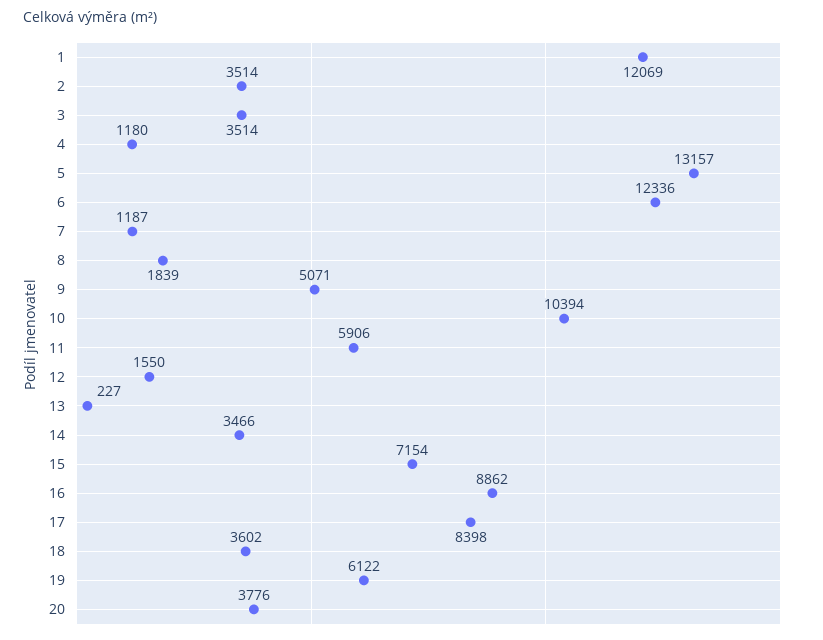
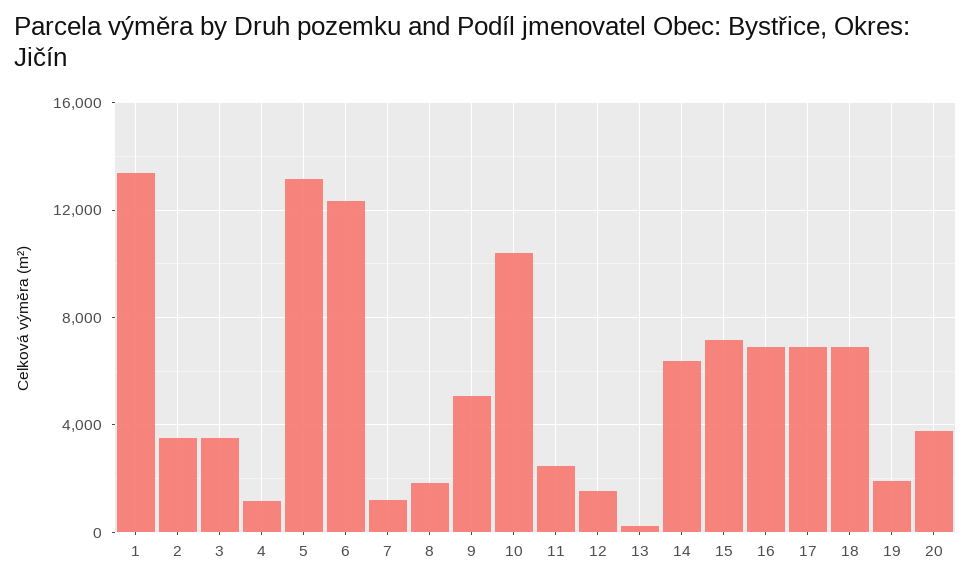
1: 12069 -> 13500
11: 5906 -> 2500
14: 3466 -> 6500
16: 8862 -> 7000
17: 8398 -> 7000
18: 3602 -> 7000
19: 6122 -> 2000

